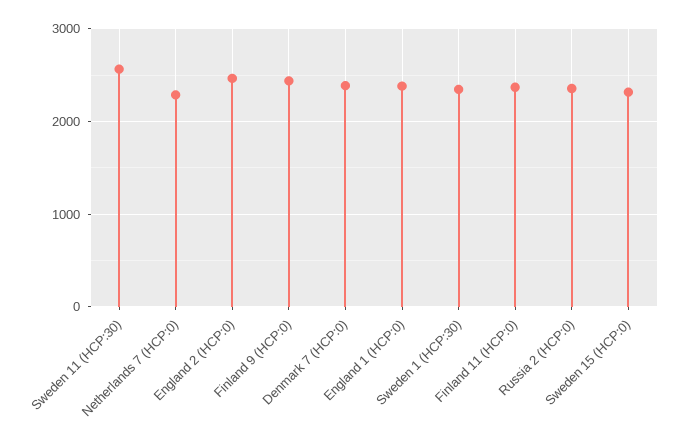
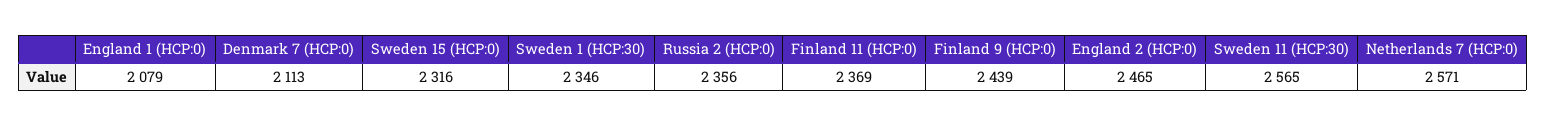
Netherlands 7 (HCP:0): 2300 -> 2571
Denmark 7 (HCP:0): 2400 -> 2113
England 1 (HCP:0): 2400 -> 2079

